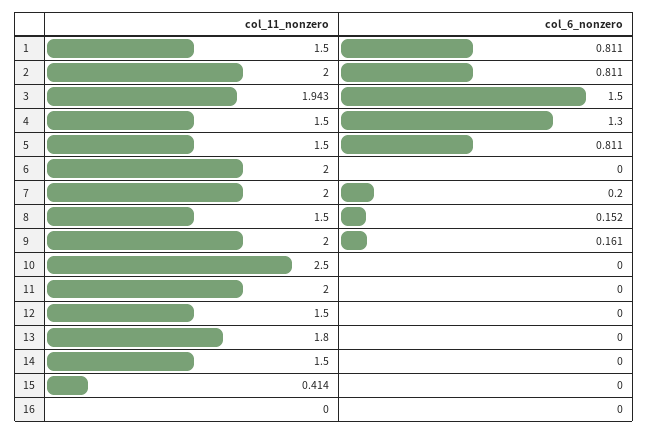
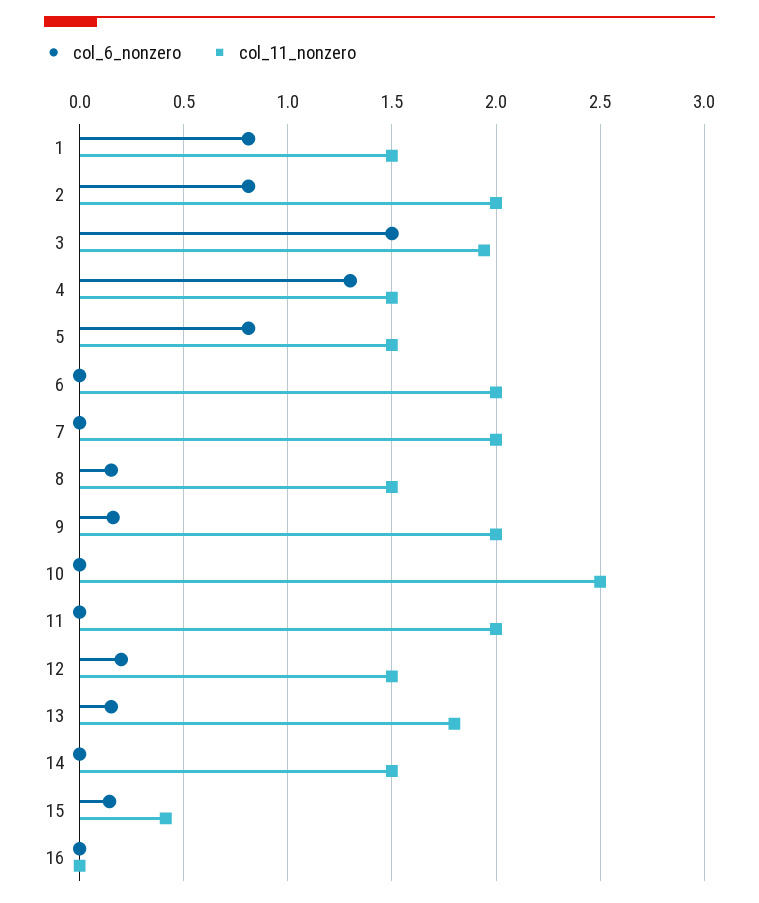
col_6_nonzero, 7: 0.2 -> 0
col_6_nonzero, 12: 0 -> 0.2
col_6_nonzero, 13: 0 -> 0.15
col_6_nonzero, 15: 0 -> 0.15

